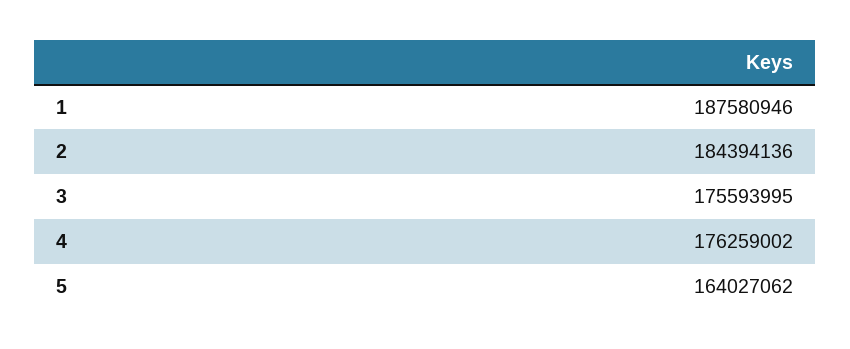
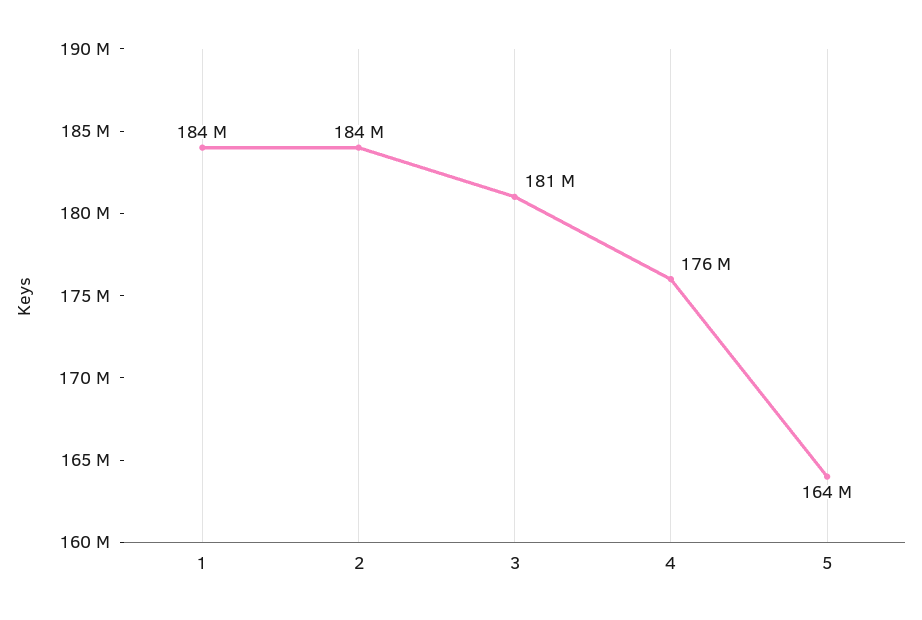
1: 187580946 -> 184000000
3: 175593995 -> 181000000

